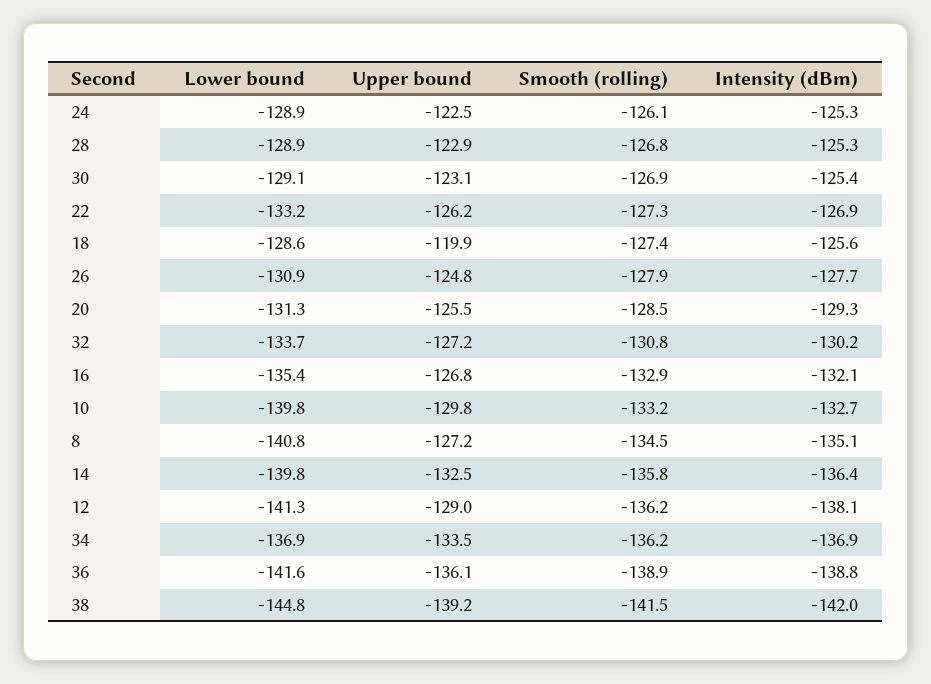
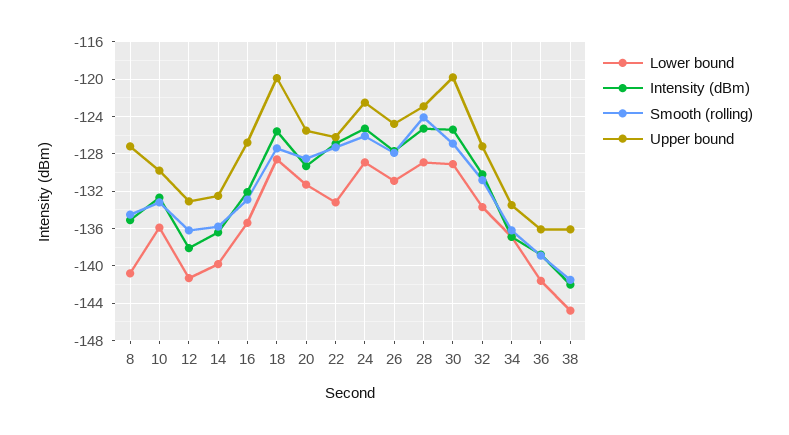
Smooth (rolling), 28: -126.8 -> -124
Upper bound, 30: -123.1 -> -120
Lower bound, 10: -139.8 -> -136
Upper bound, 12: -129 -> -133
Upper bound, 38: -139.2 -> -136

